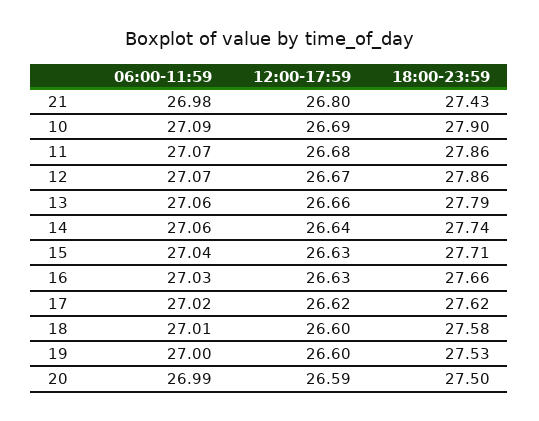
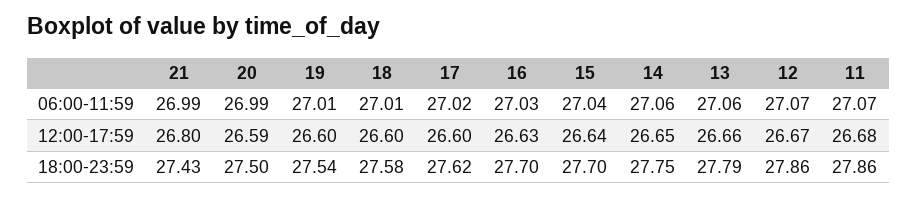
06:00-11:59, 21: 26.98 -> 26.99
06:00-11:59, 10: 27.09 -> none
12:00-17:59, 10: 26.69 -> none
18:00-23:59, 10: 27.9 -> none
12:00-17:59, 14: 26.64 -> 26.65
18:00-23:59, 14: 27.74 -> 27.75
12:00-17:59, 15: 26.63 -> 26.64
18:00-23:59, 15: 27.71 -> 27.7
18:00-23:59, 16: 27.66 -> 27.7
12:00-17:59, 17: 26.62 -> 26.6
06:00-11:59, 19: 27 -> 27.01
18:00-23:59, 19: 27.53 -> 27.54

